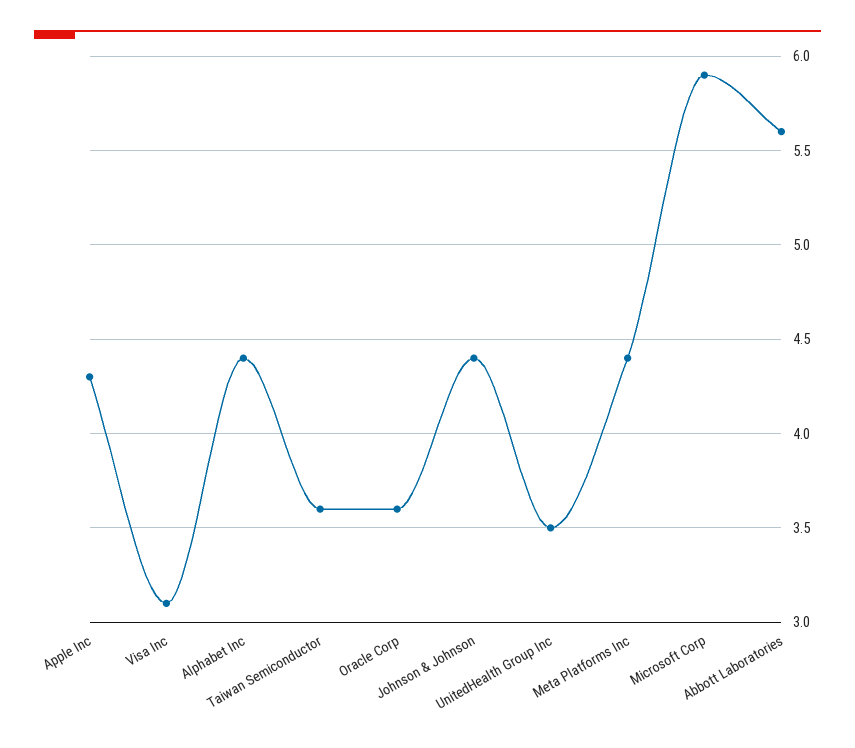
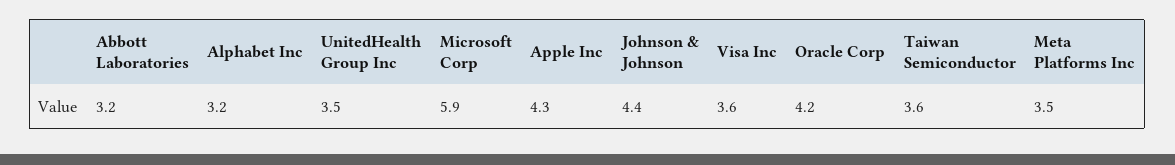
Visa Inc: 3.1 -> 3.6
Alphabet Inc: 4.4 -> 3.2
Oracle Corp: 3.6 -> 4.2
Meta Platforms Inc: 4.4 -> 3.5
Abbott Laboratories: 5.6 -> 3.2

